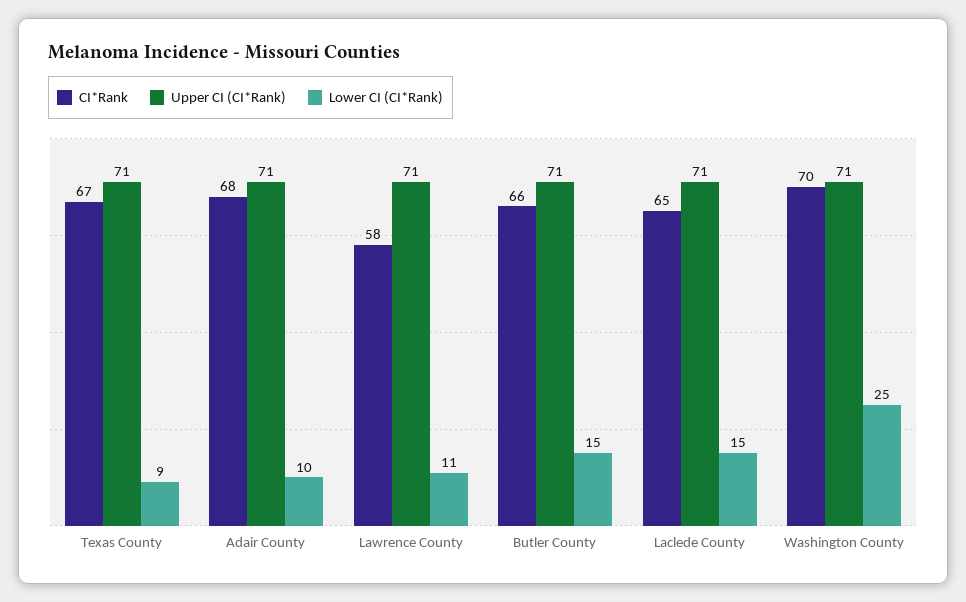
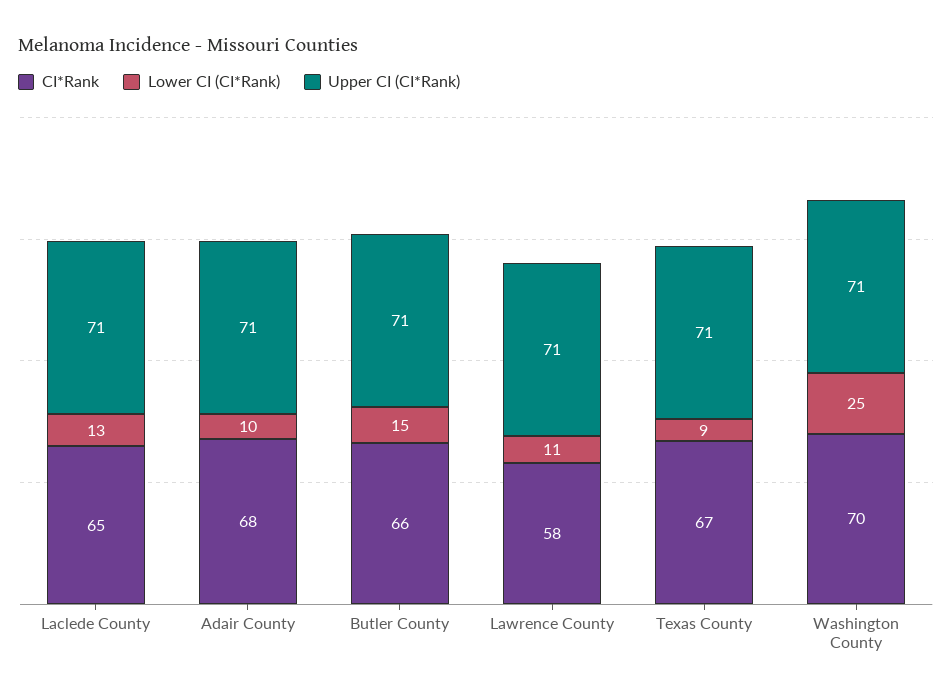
Lower CI (CI*Rank), Laclede County: 15 -> 13

